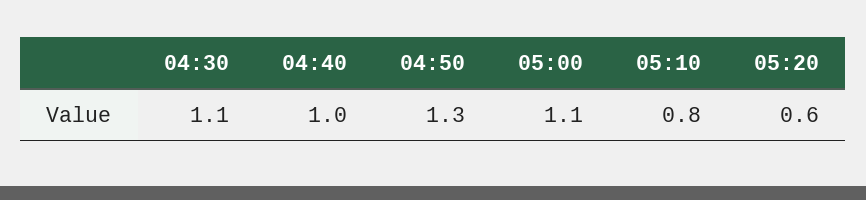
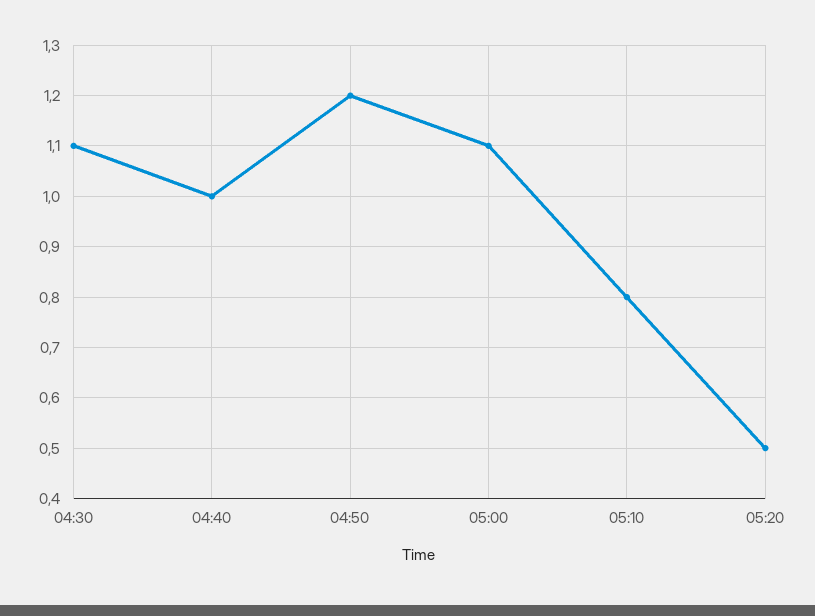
04:50: 1.3 -> 1.2
05:20: 0.6 -> 0.5

